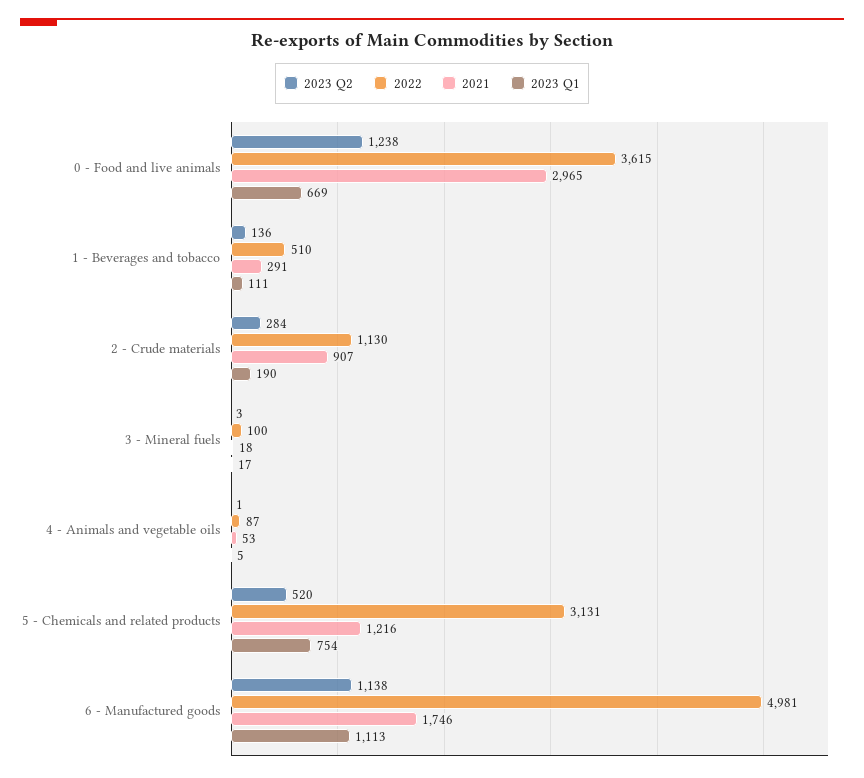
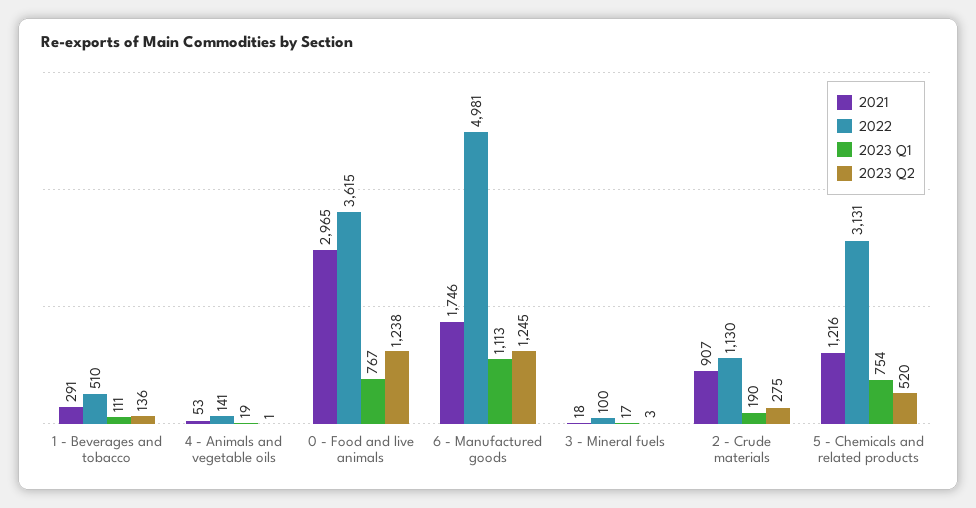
2023 Q1, 0 - Food and live animals: 669 -> 767
2023 Q2, 2 - Crude materials: 284 -> 275
2022, 4 - Animals and vegetable oils: 87 -> 141
2023 Q1, 4 - Animals and vegetable oils: 5 -> 19
2023 Q2, 6 - Manufactured goods: 1138 -> 1245

